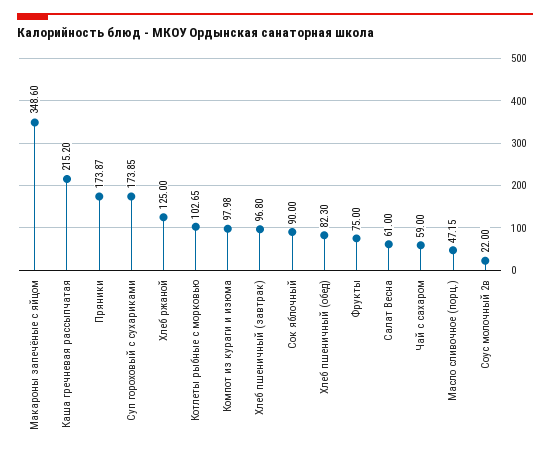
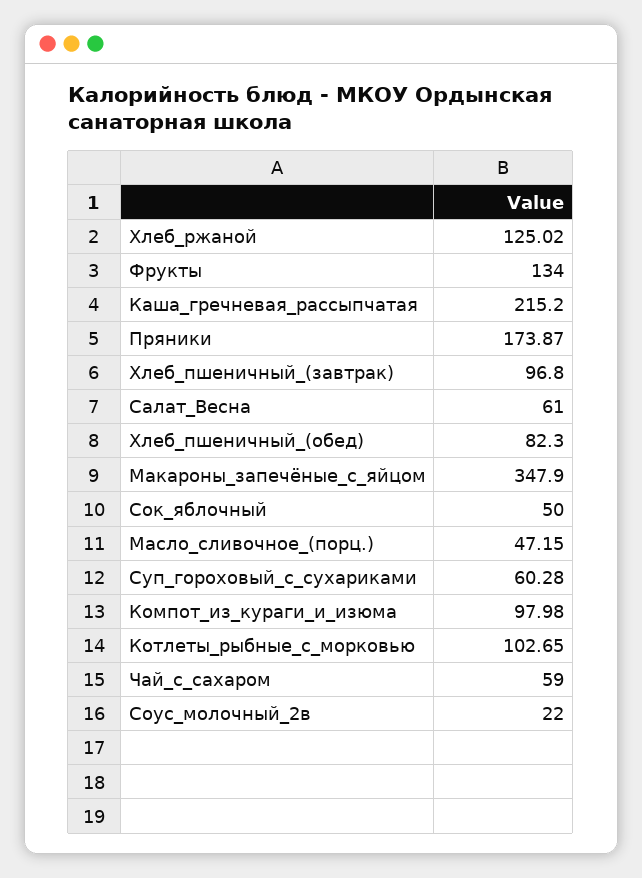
Макароны запечёные с яйцом: 348.6 -> 347.9
Суп гороховый с сухариками: 173.85 -> 60.28
Хлеб ржаной: 125 -> 125.02
Сок яблочный: 90 -> 50
Фрукты: 75 -> 134

